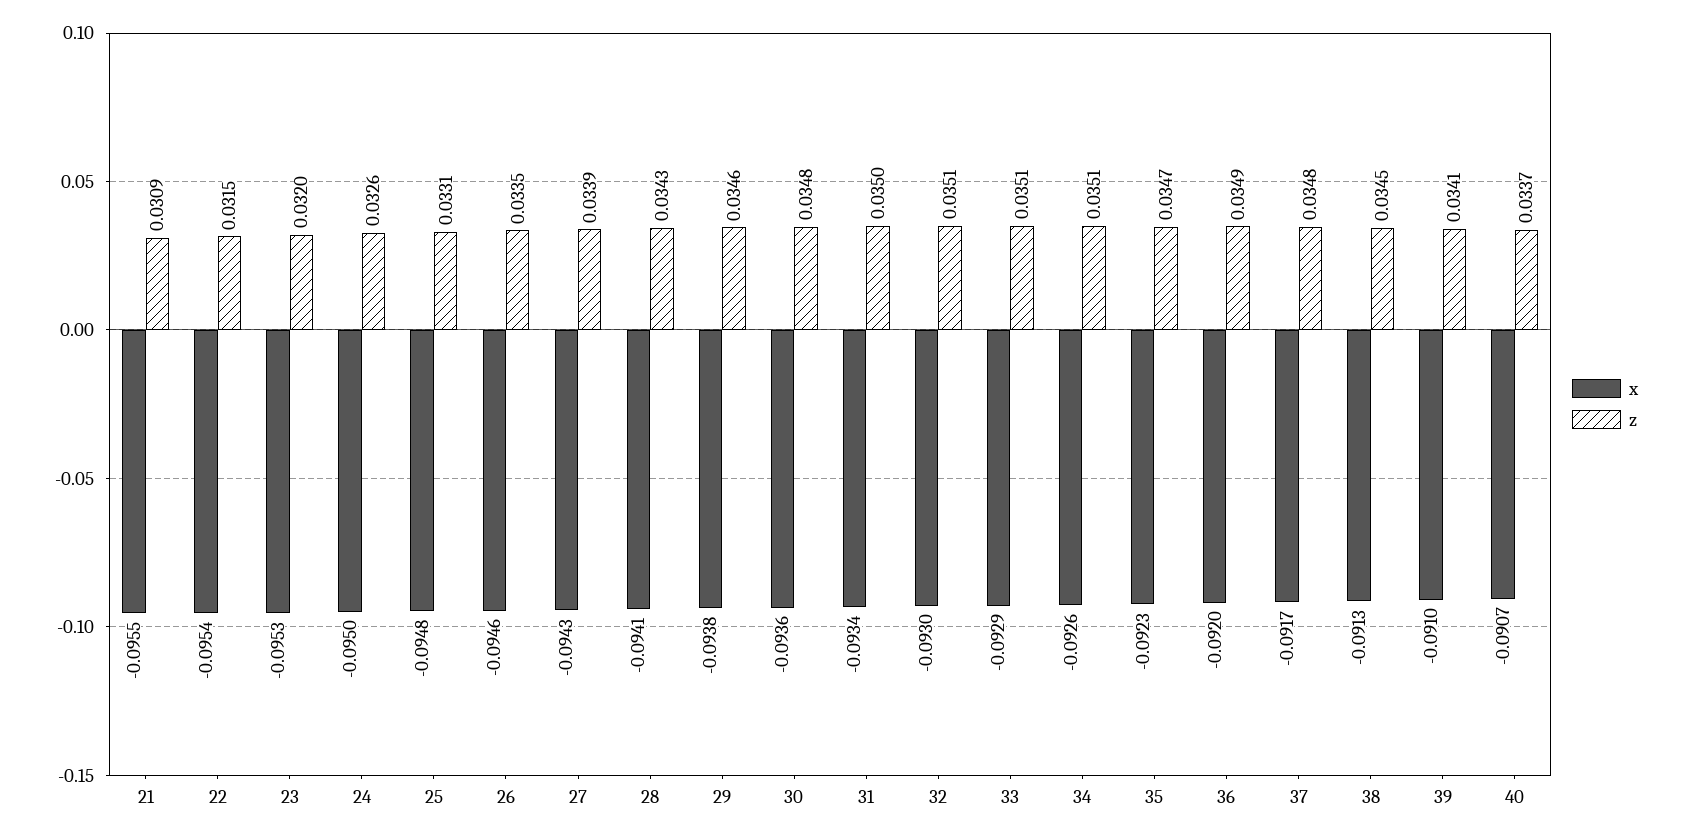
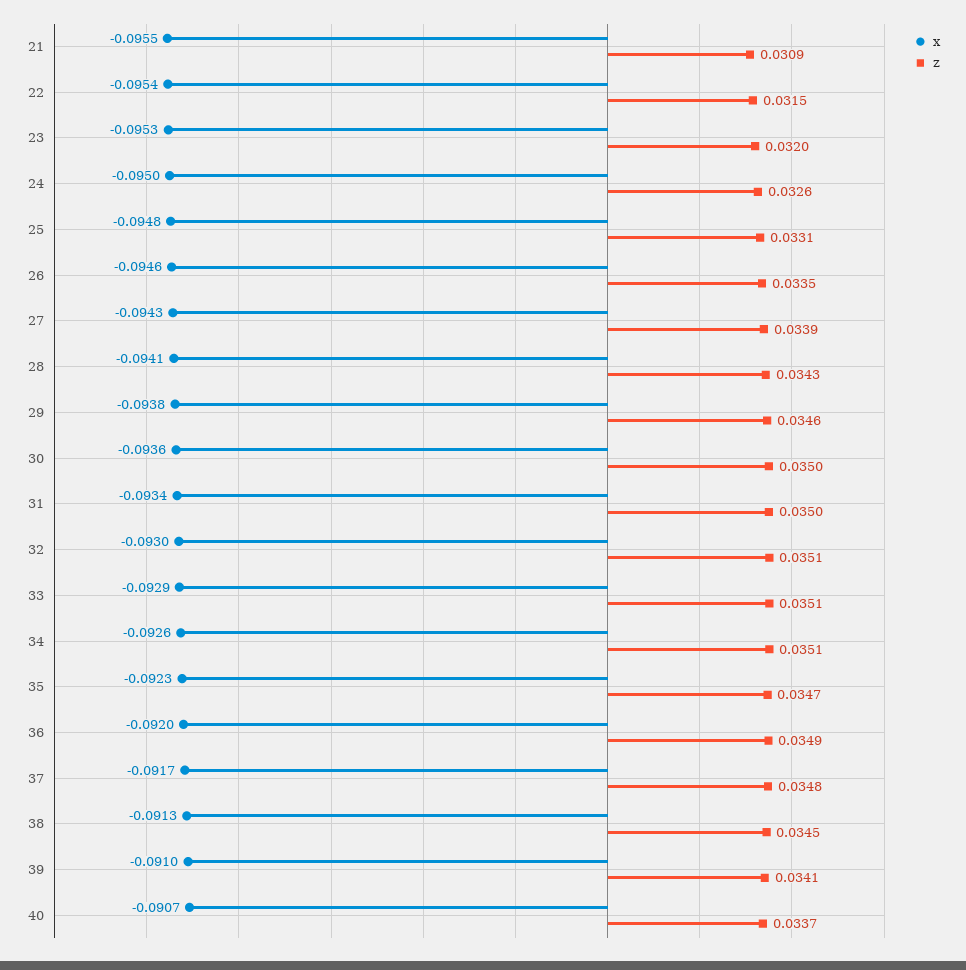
z, 30: 0.0348 -> 0.035

